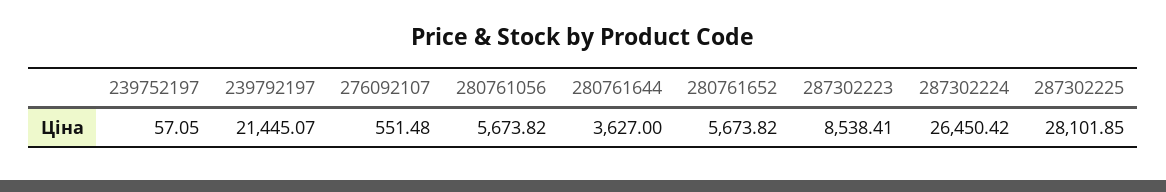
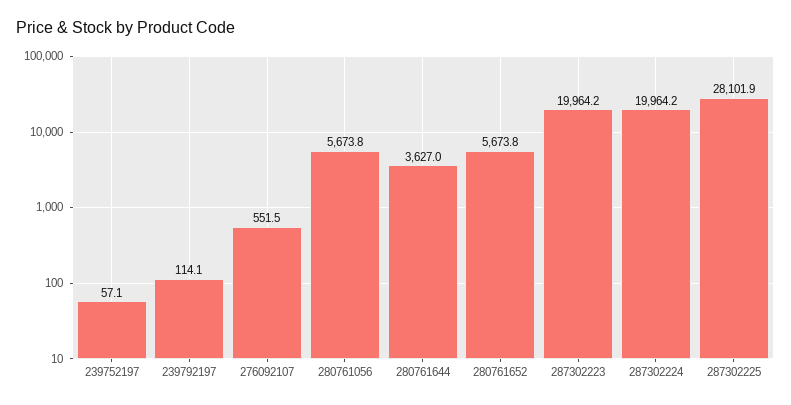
239792197: 21445.07 -> 114.1
287302223: 8538.41 -> 19964.2
287302224: 26450.42 -> 19964.2

